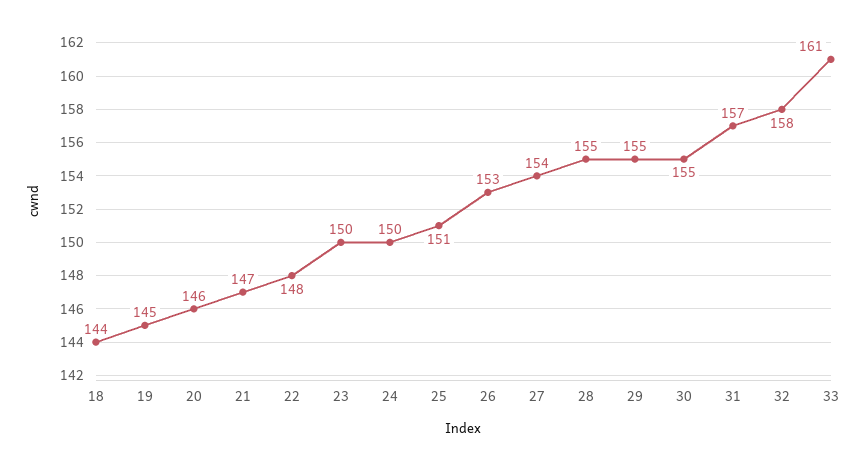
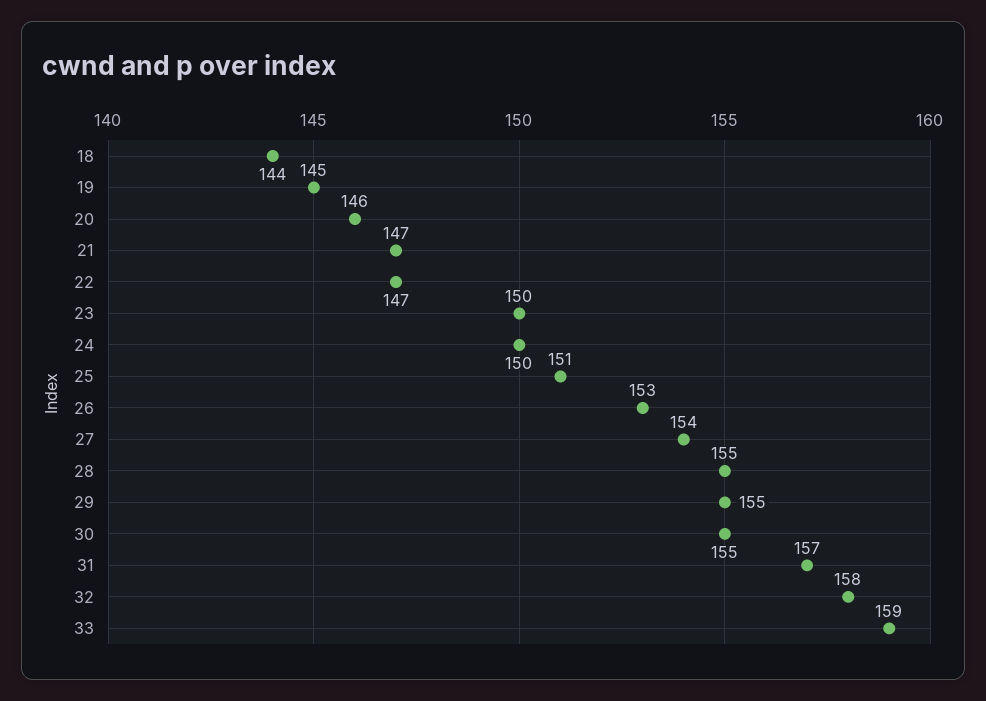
22: 148 -> 147
33: 161 -> 159

